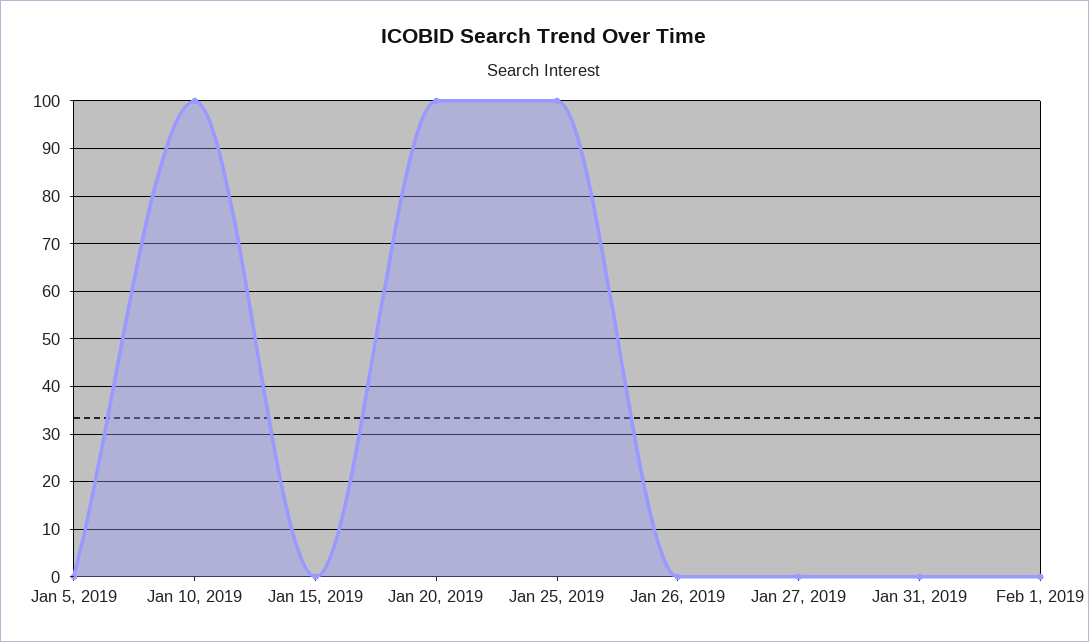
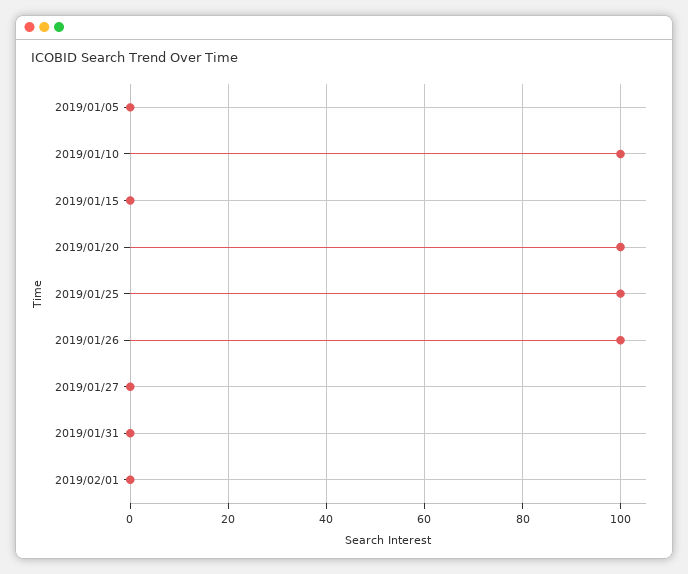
Jan 26, 2019: 0 -> 100

